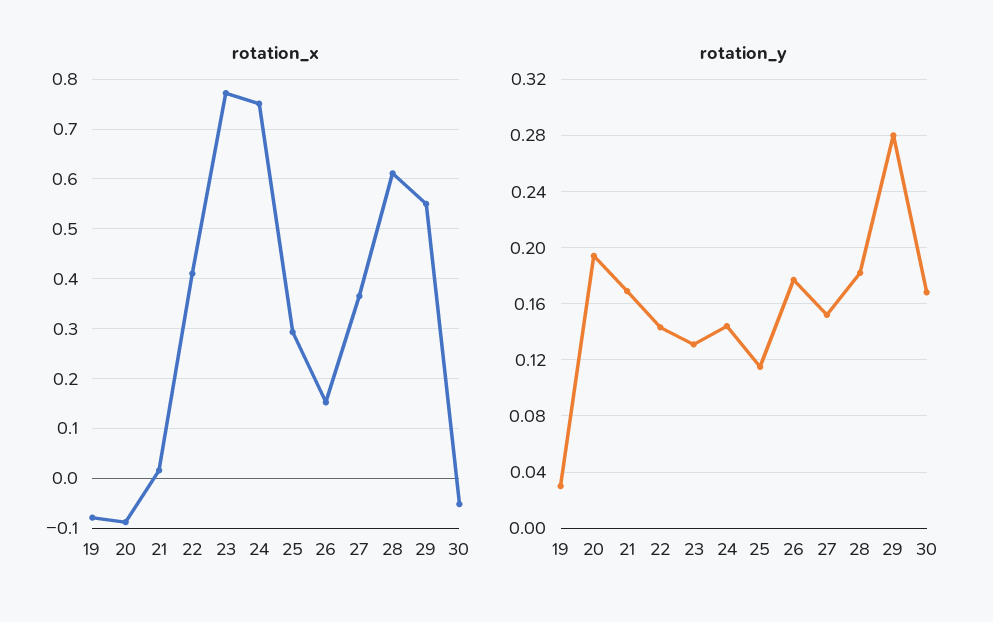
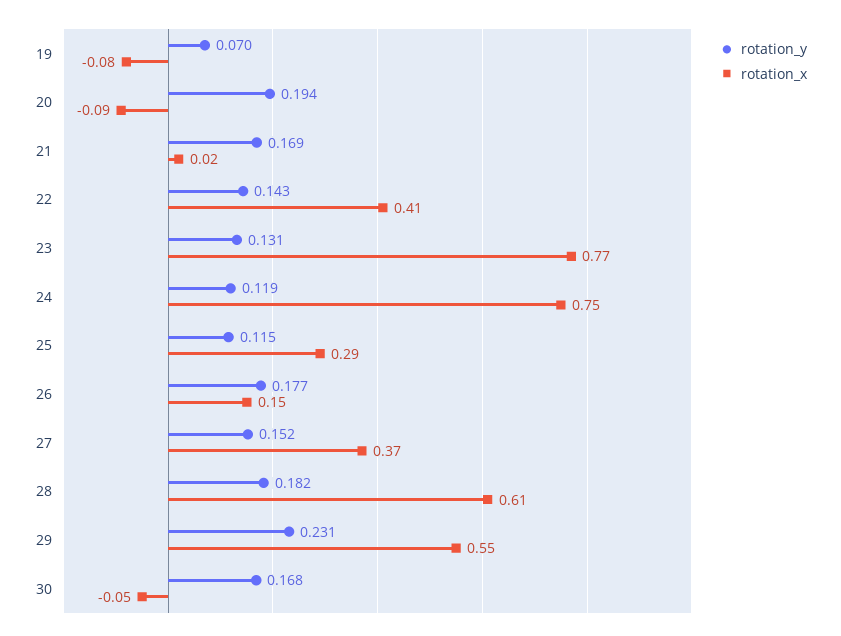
rotation_y, 19: 0.03 -> 0.07
rotation_y, 24: 0.145 -> 0.119
rotation_y, 29: 0.28 -> 0.231

